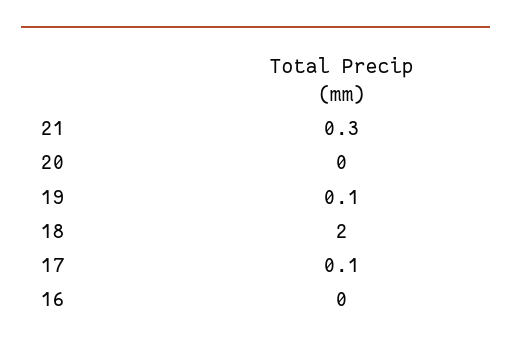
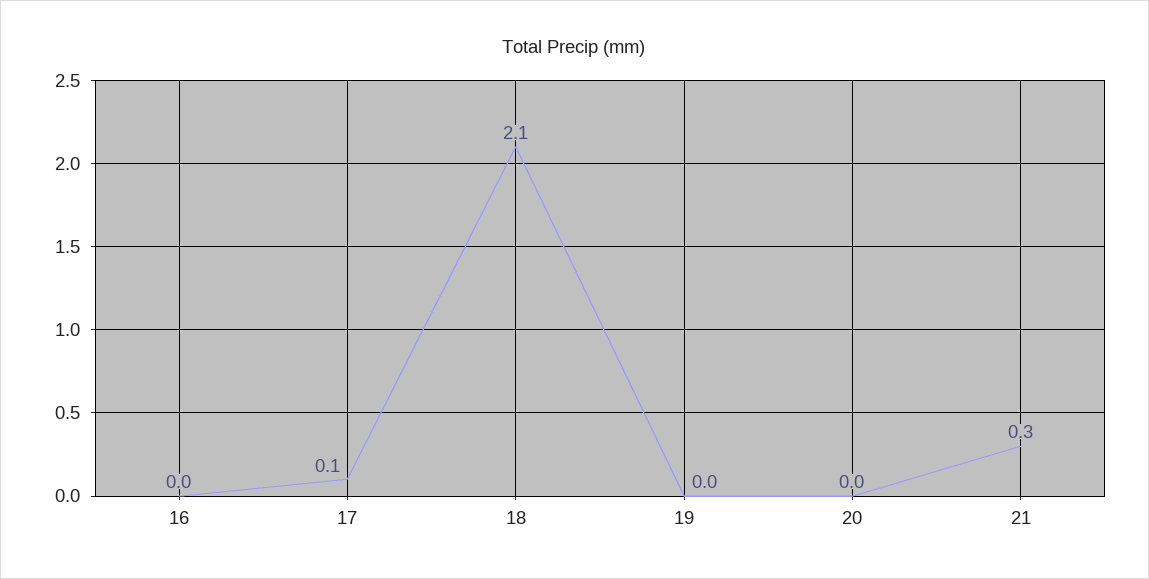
19: 0.1 -> 0
18: 2 -> 2.1

